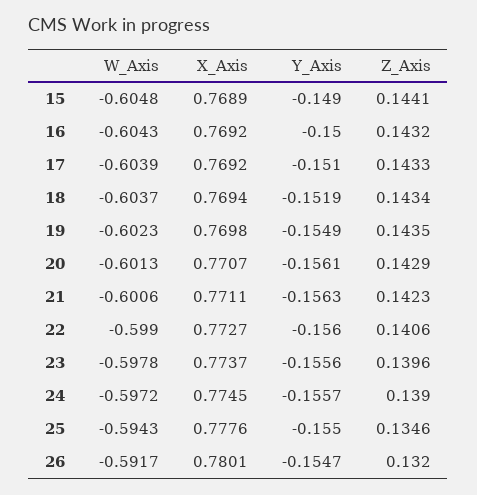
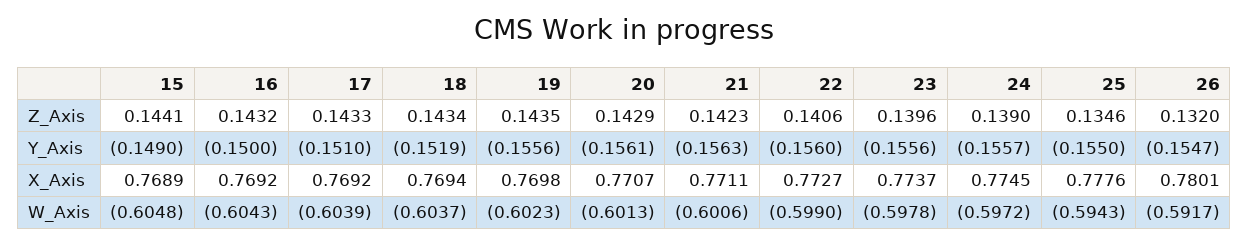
Y_Axis, 19: -0.1549 -> -0.1556

